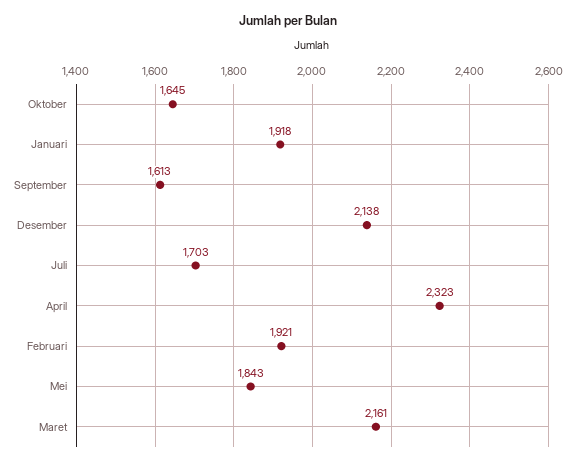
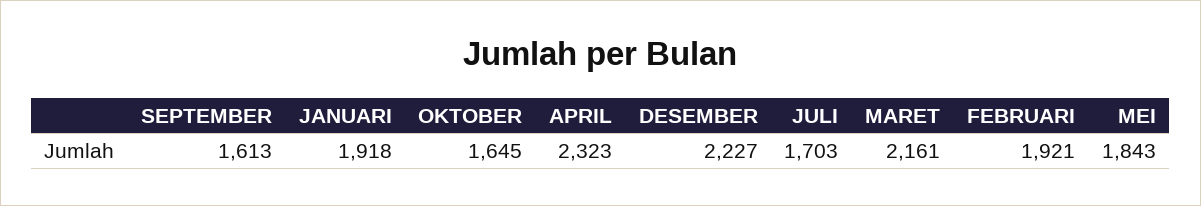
Desember: 2138 -> 2227

